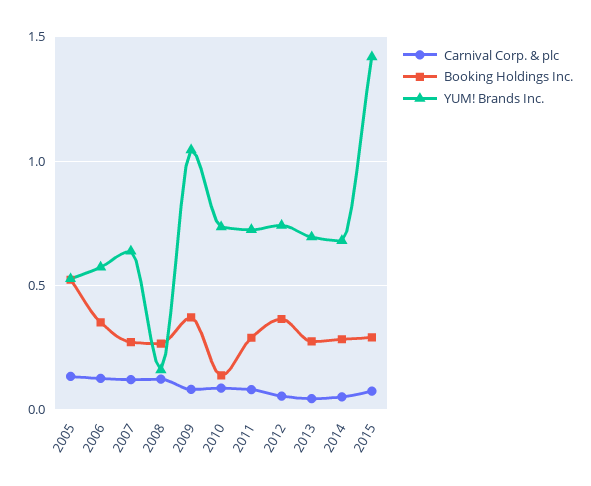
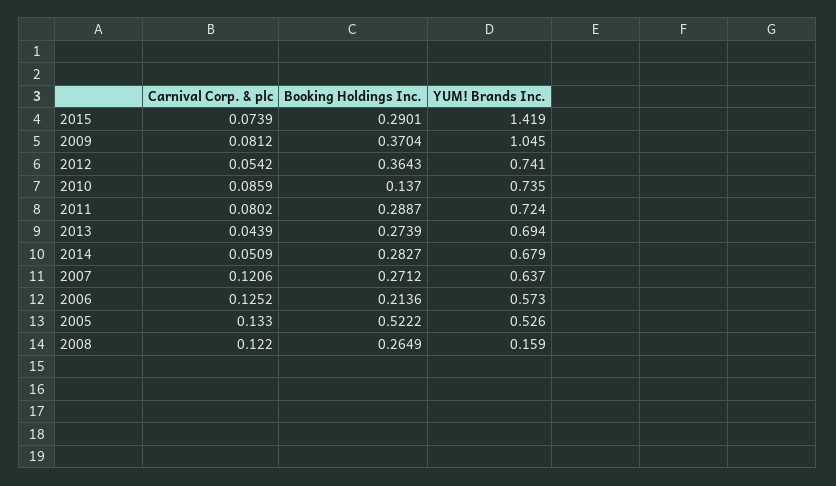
Booking Holdings Inc., 2006: 0.35 -> 0.2136

